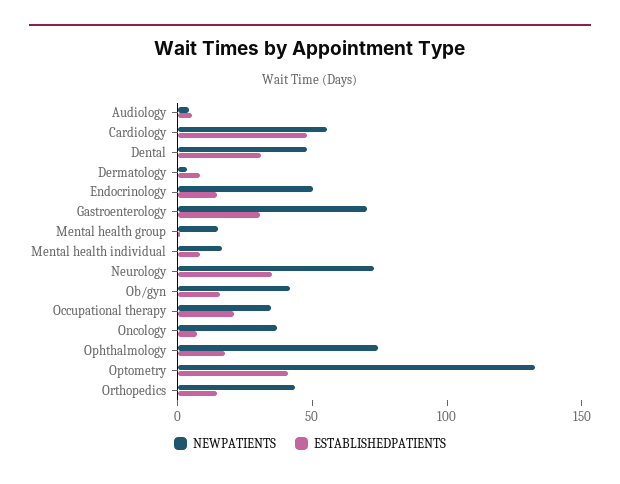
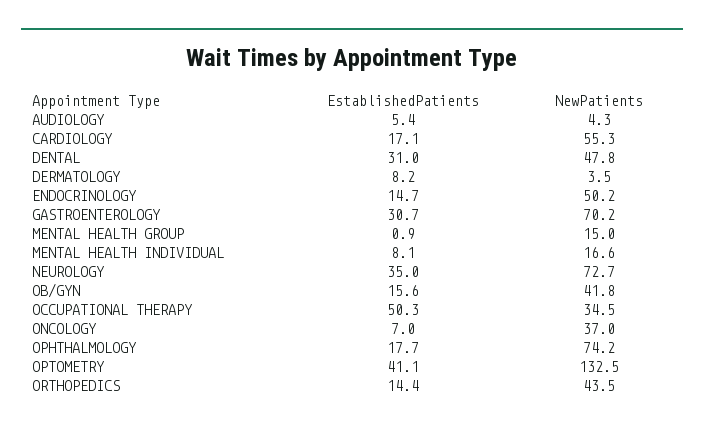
ESTABLISHEDPATIENTS, Cardiology: 50 -> 17.1
ESTABLISHEDPATIENTS, Occupational therapy: 20 -> 50.3

